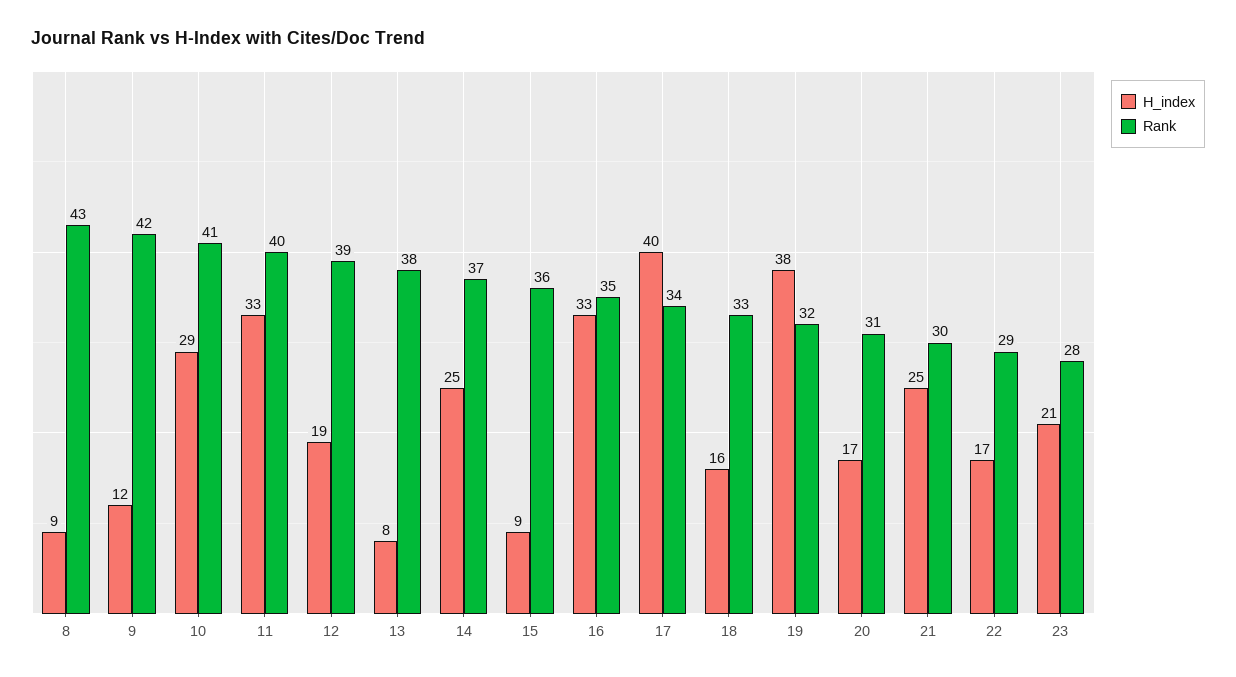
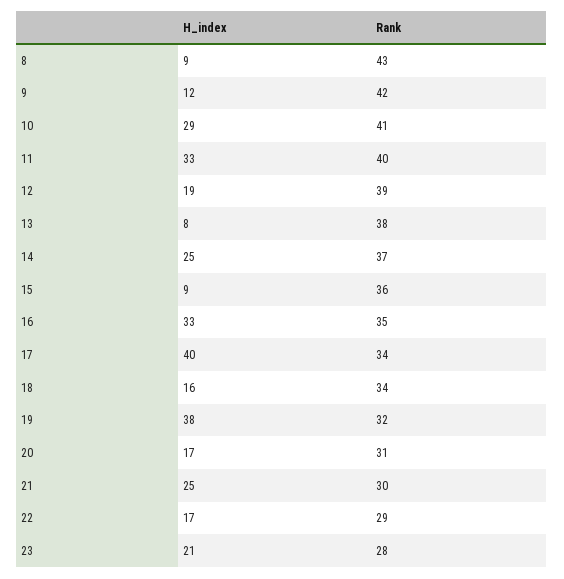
Rank, 18: 33 -> 34

